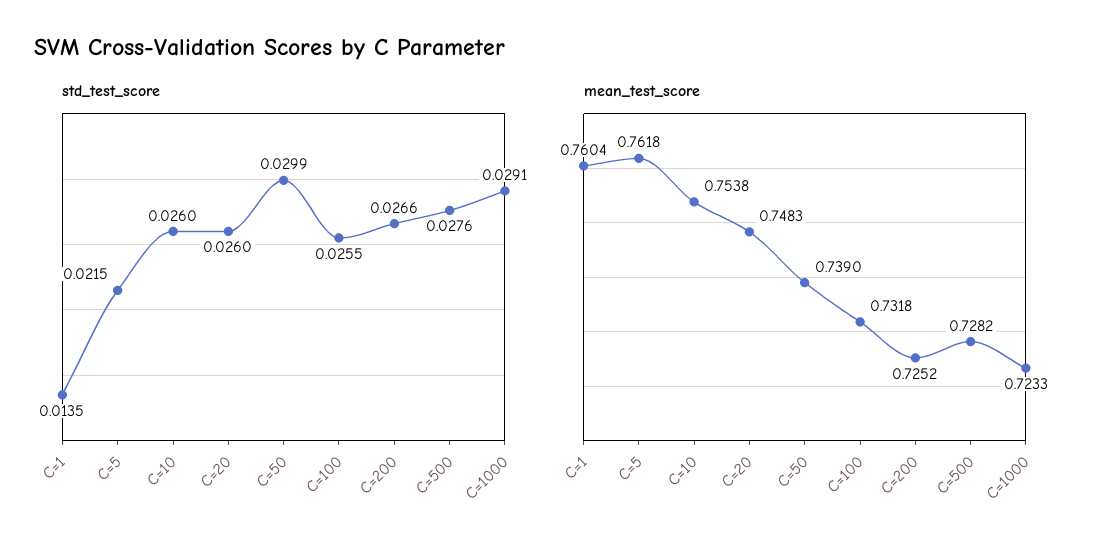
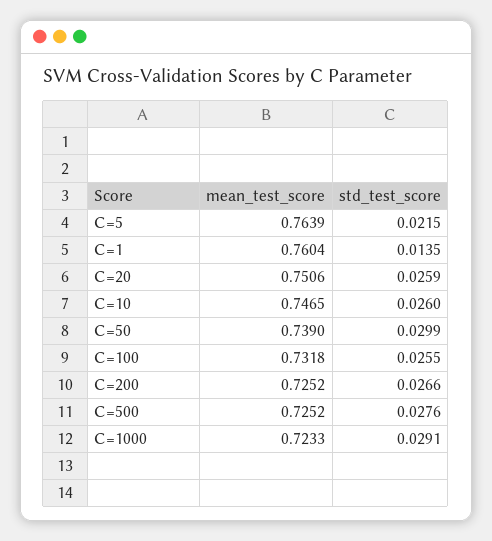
std_test_score, C=20: 0.026 -> 0.0259
mean_test_score, C=5: 0.7618 -> 0.7639
mean_test_score, C=10: 0.7538 -> 0.7465
mean_test_score, C=20: 0.7483 -> 0.7506
mean_test_score, C=500: 0.7282 -> 0.7252

